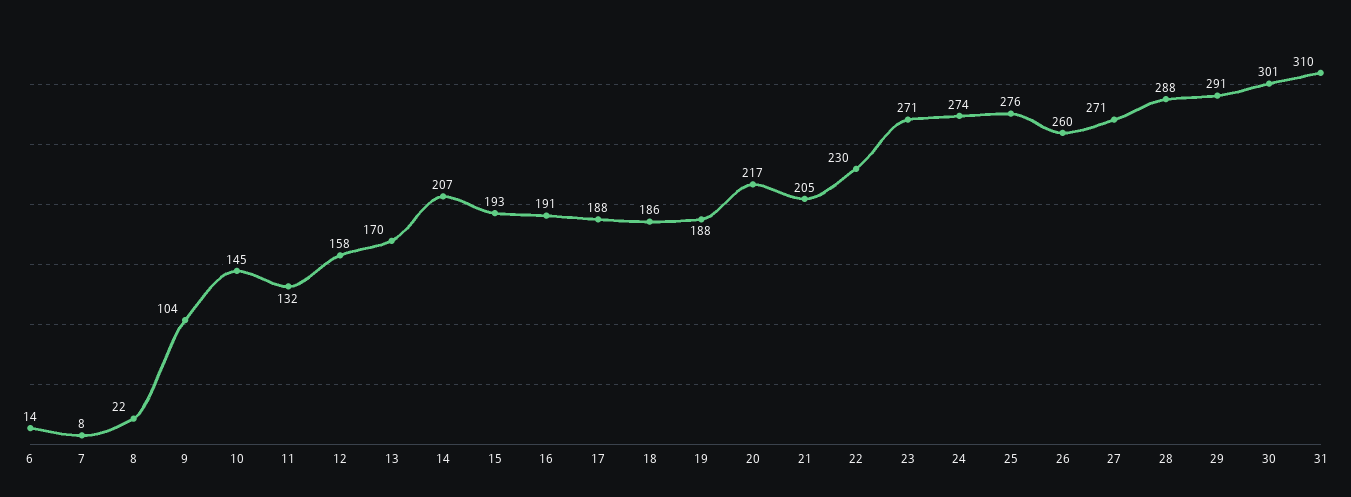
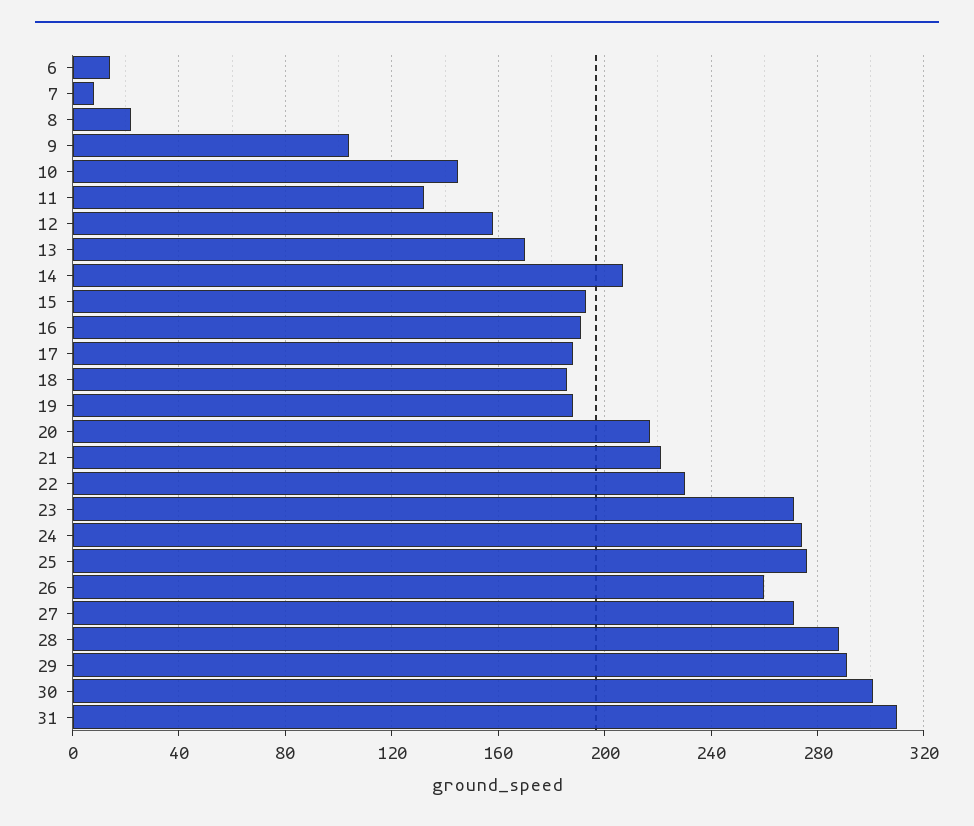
21: 205 -> 220

